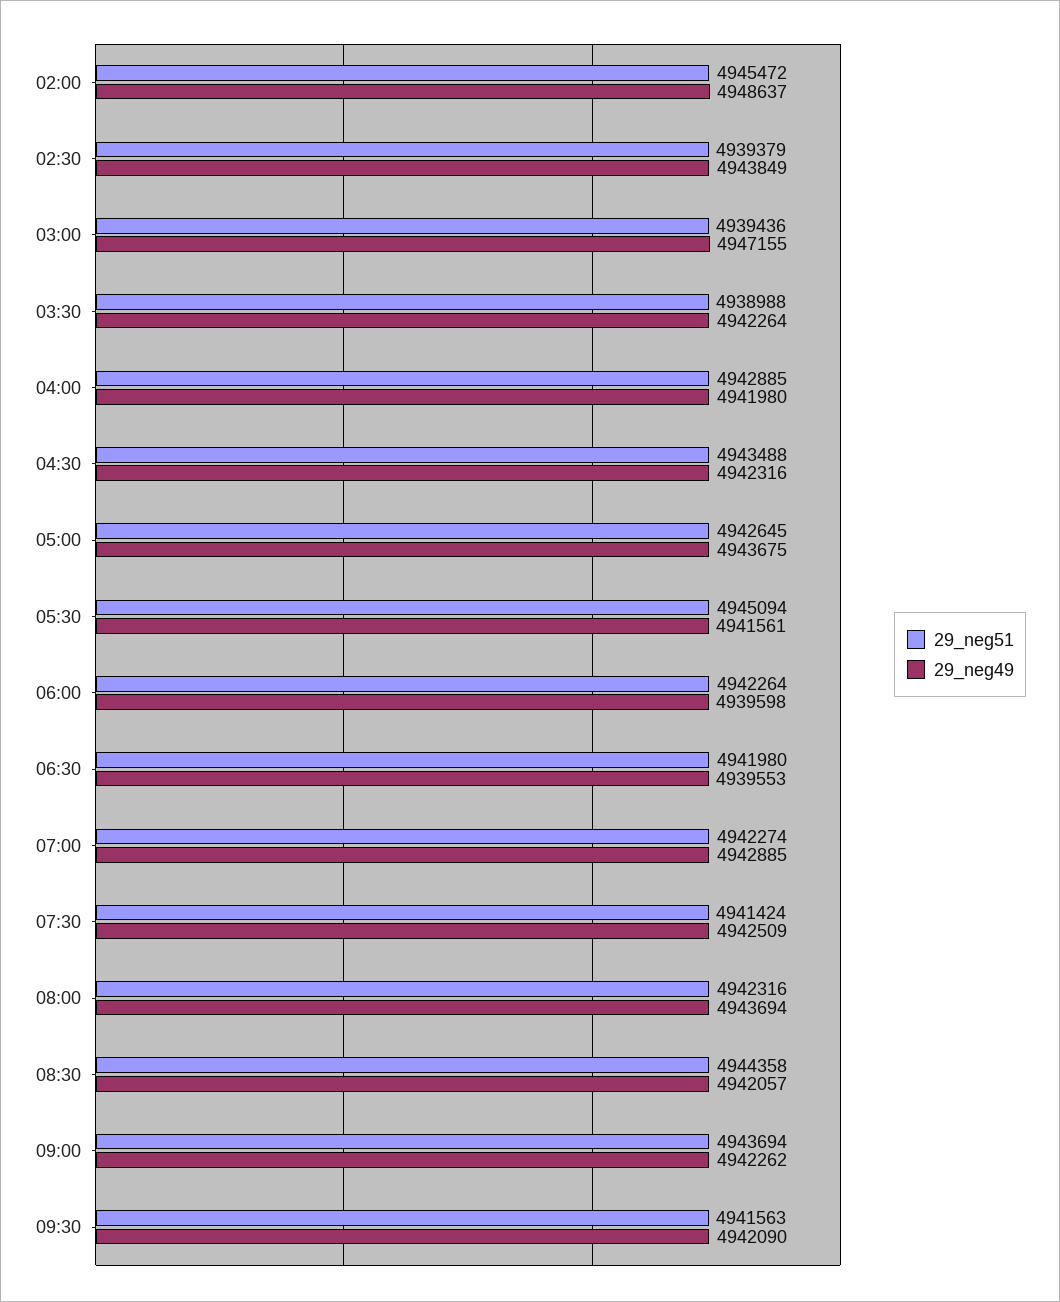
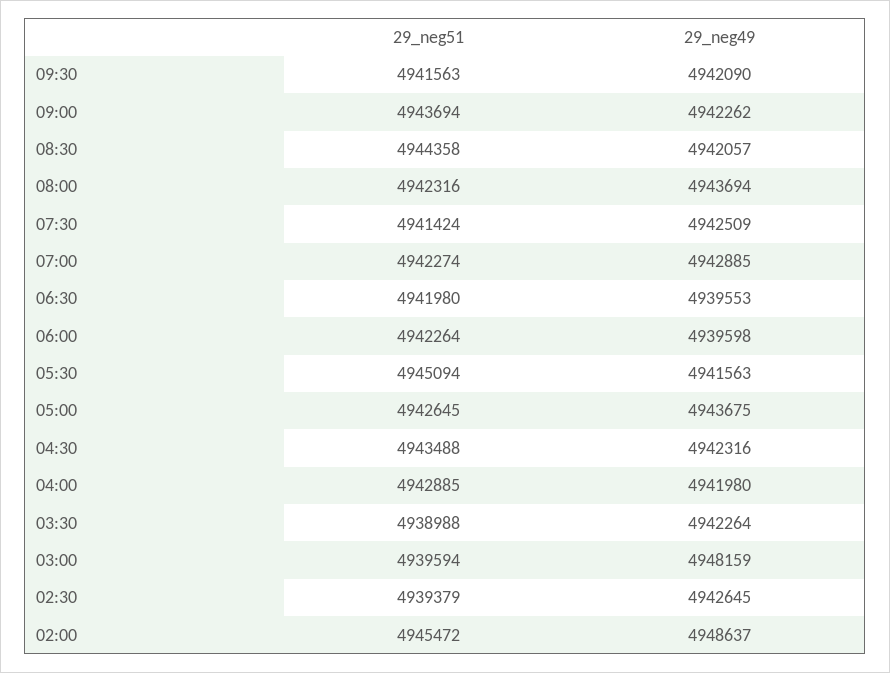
29_neg49, 02:30: 4943849 -> 4942645
29_neg51, 03:00: 4939436 -> 4939594
29_neg49, 03:00: 4947155 -> 4948159
29_neg49, 05:30: 4941561 -> 4941563

